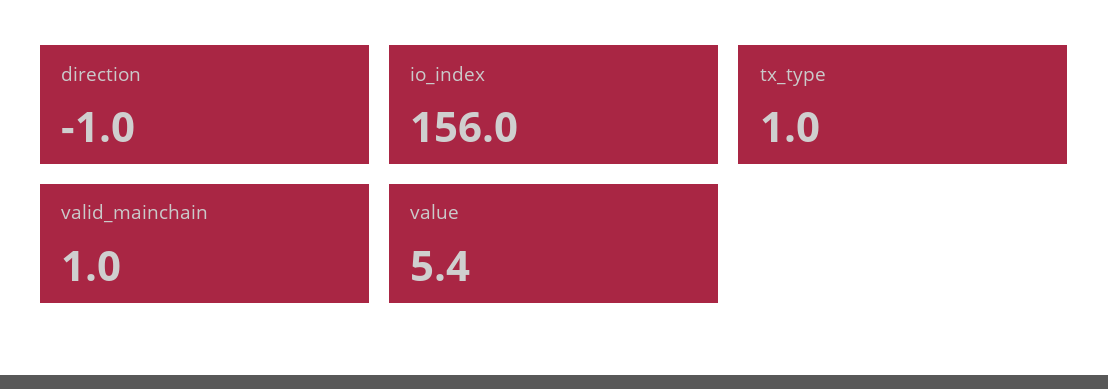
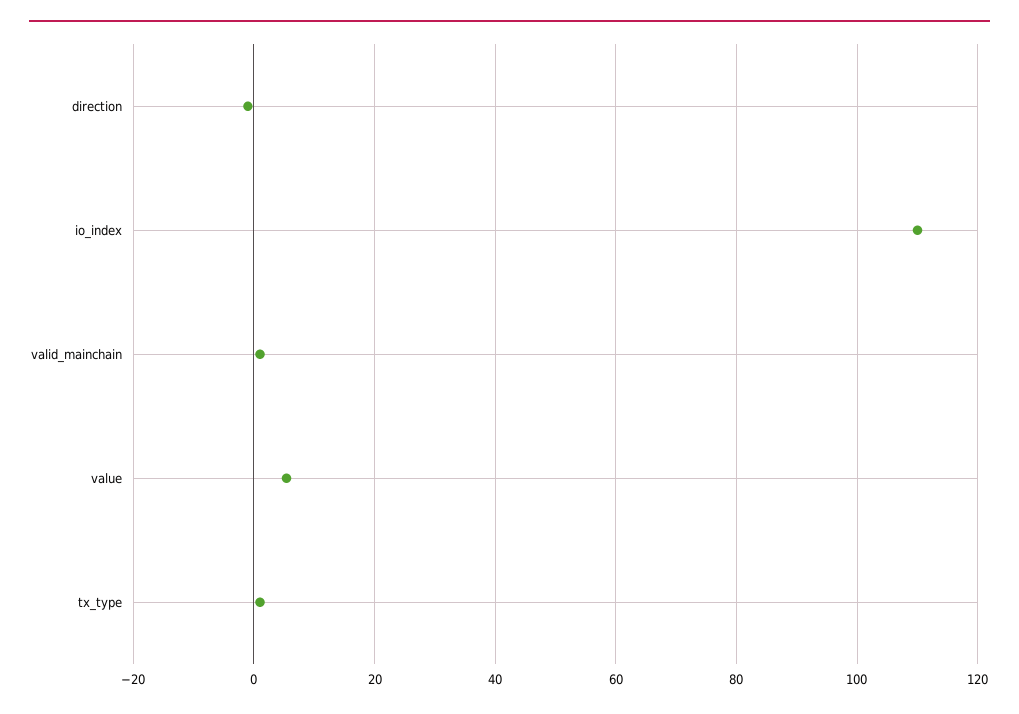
io_index: 156 -> 110

